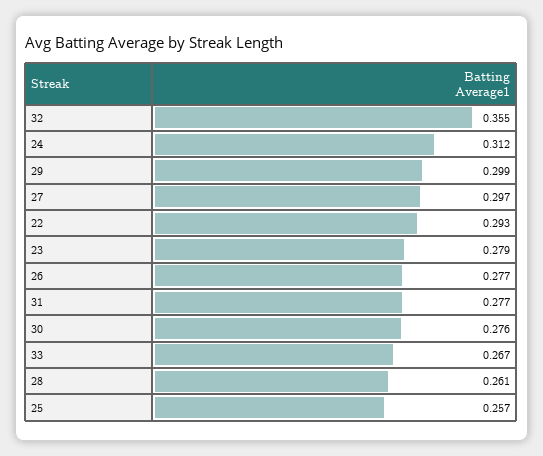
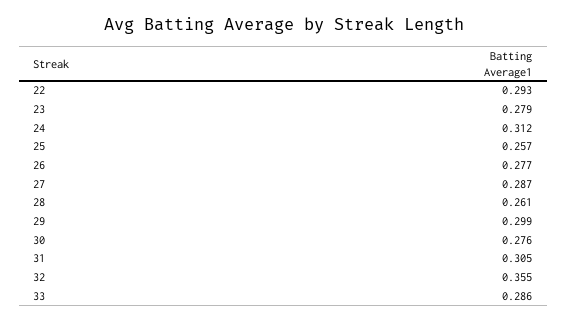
27: 0.297 -> 0.287
31: 0.277 -> 0.305
33: 0.267 -> 0.286

